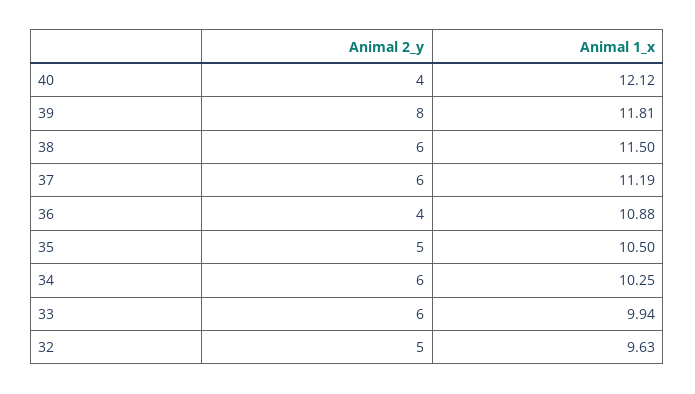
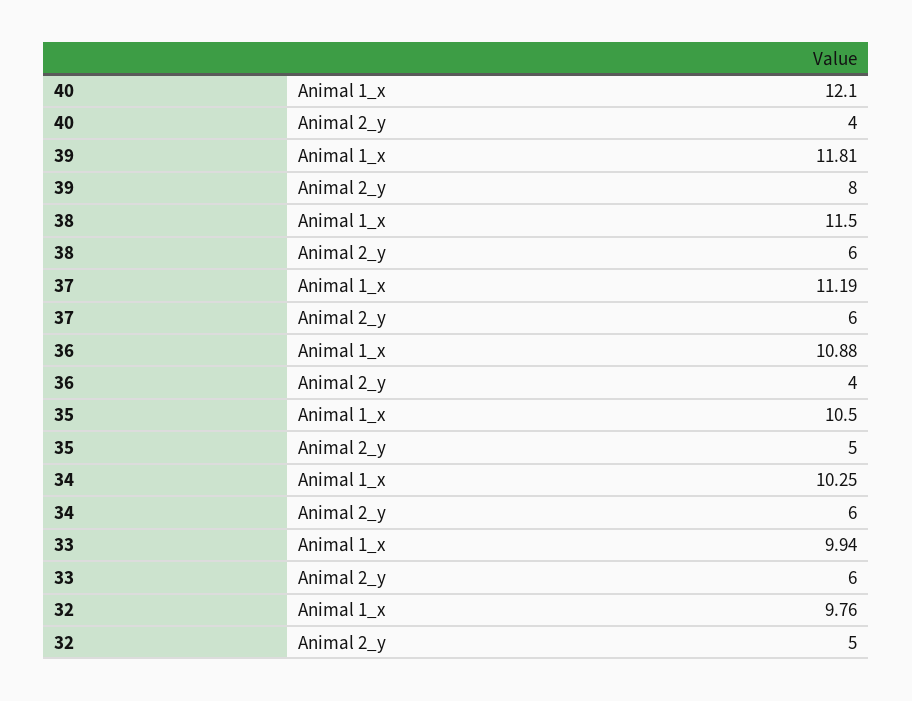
Animal 1_x, 40: 12.12 -> 12.1
Animal 1_x, 32: 9.63 -> 9.76

